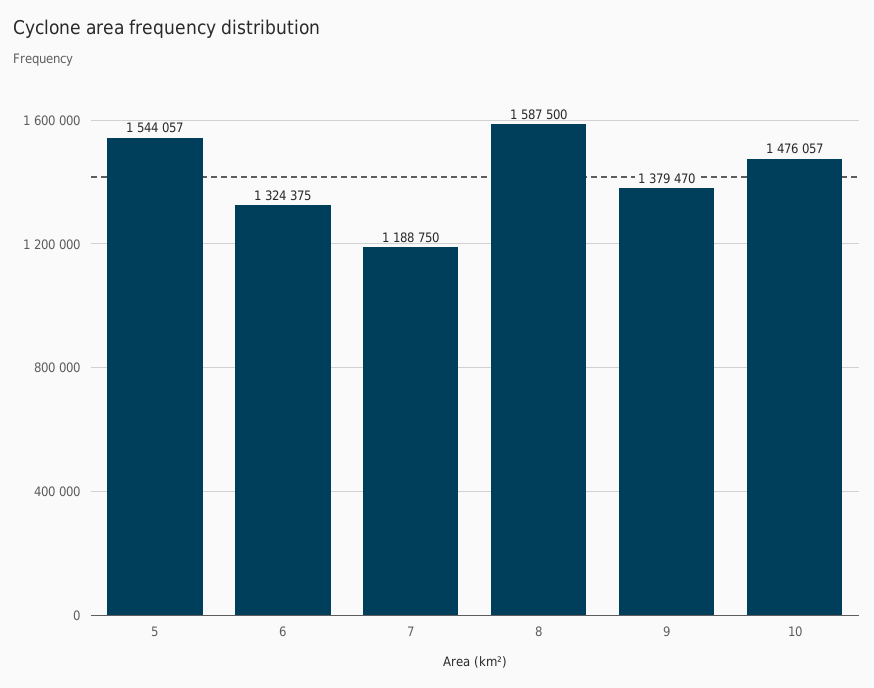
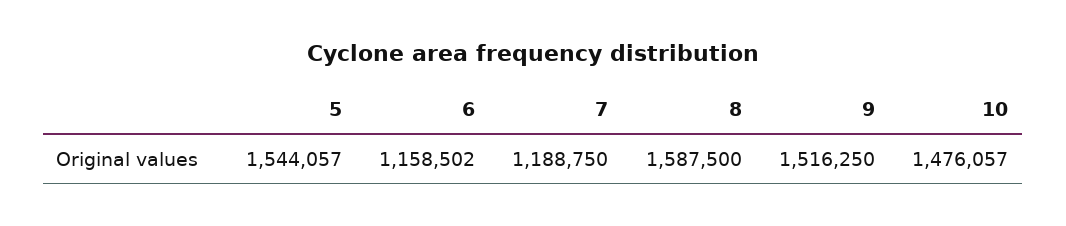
6: 1324375 -> 1158502
9: 1379470 -> 1516250

